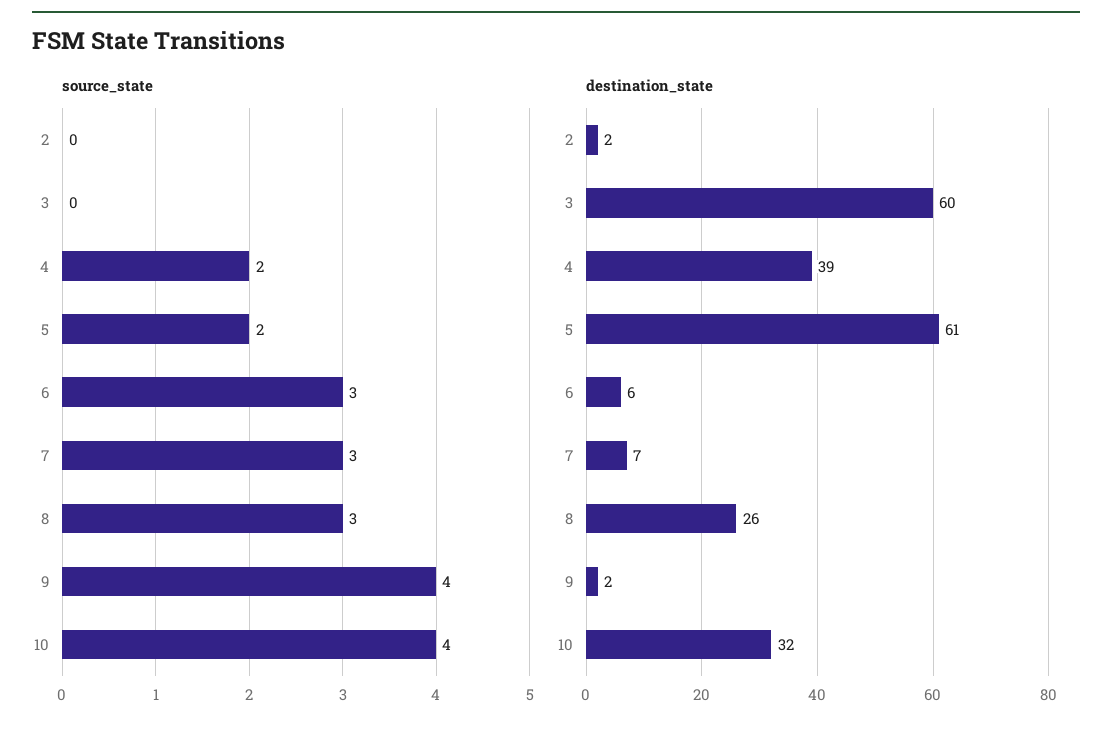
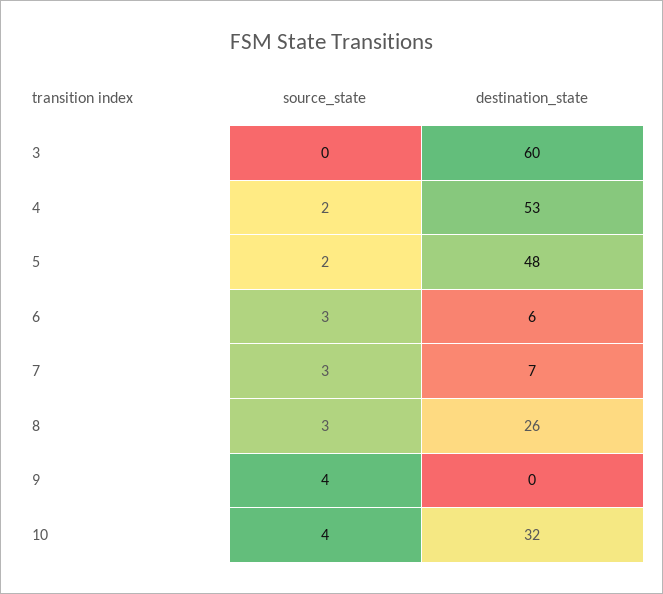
source_state, 2: 0 -> none
destination_state, 2: 2 -> none
destination_state, 4: 39 -> 53
destination_state, 5: 61 -> 48
destination_state, 9: 2 -> 0

